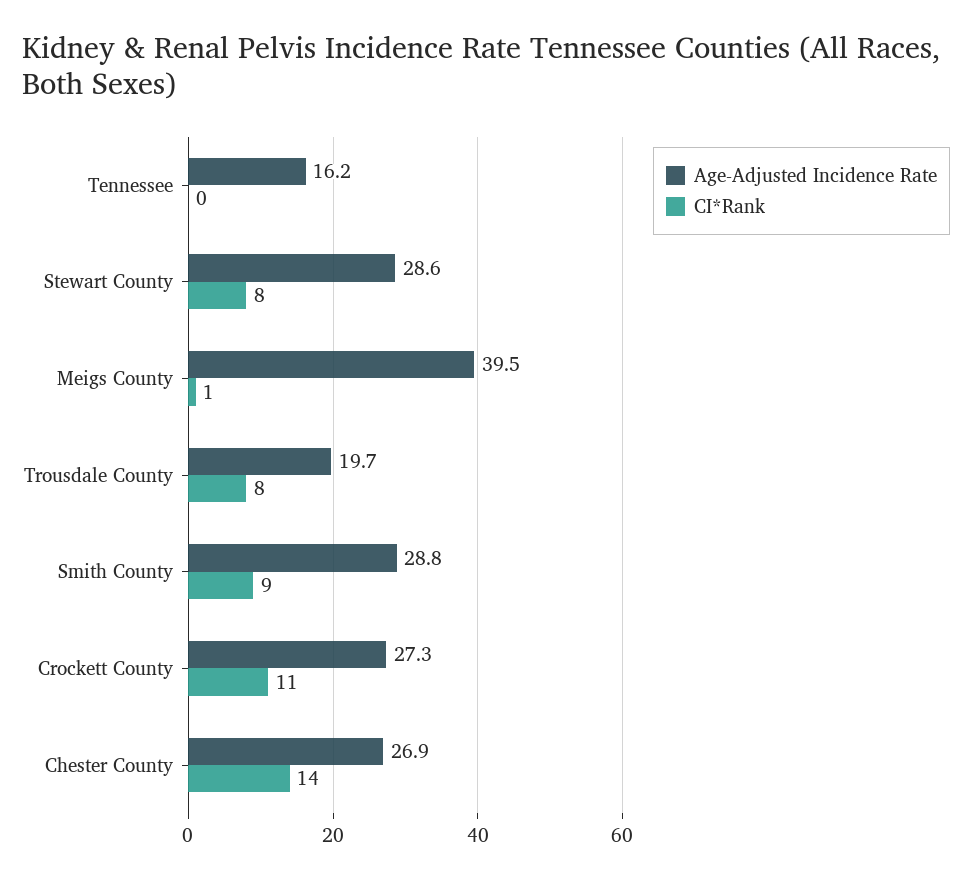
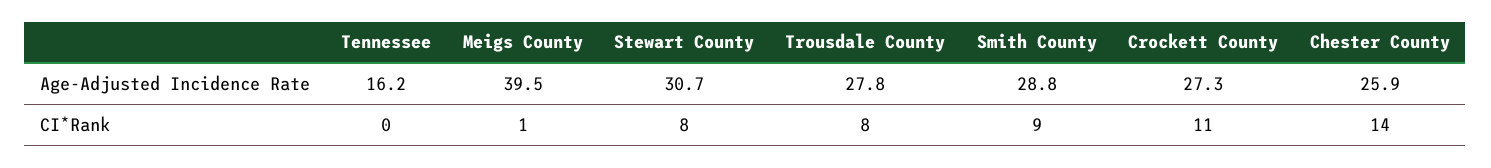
Age-Adjusted Incidence Rate, Stewart County: 28.6 -> 30.7
Age-Adjusted Incidence Rate, Trousdale County: 19.7 -> 27.8
Age-Adjusted Incidence Rate, Chester County: 26.9 -> 25.9

